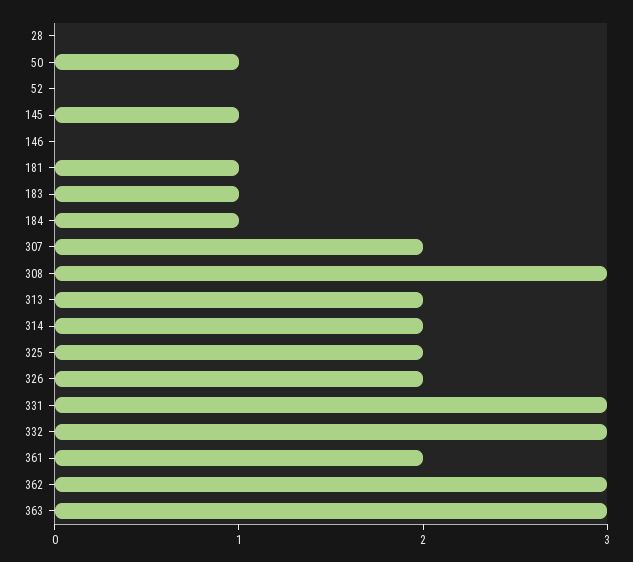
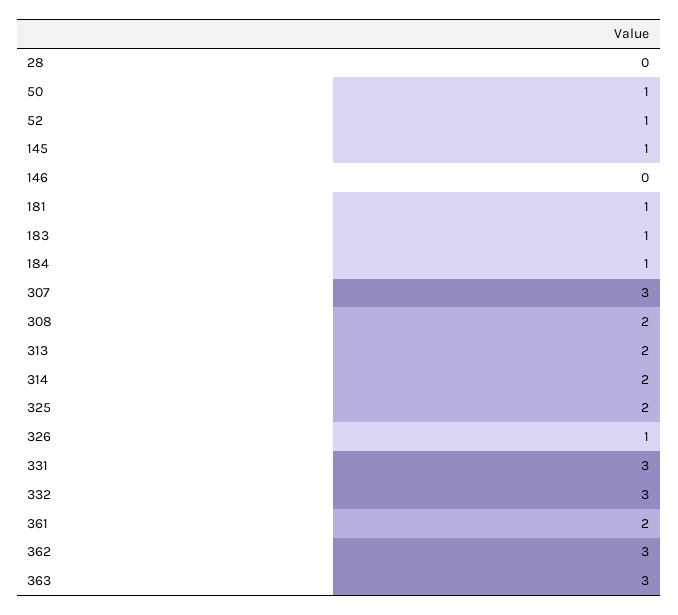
52: 0 -> 1
307: 2 -> 3
308: 3 -> 2
326: 2 -> 1

